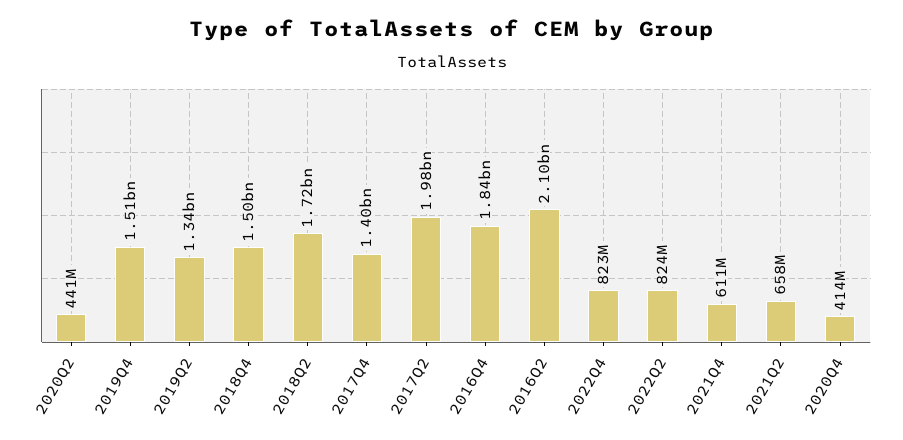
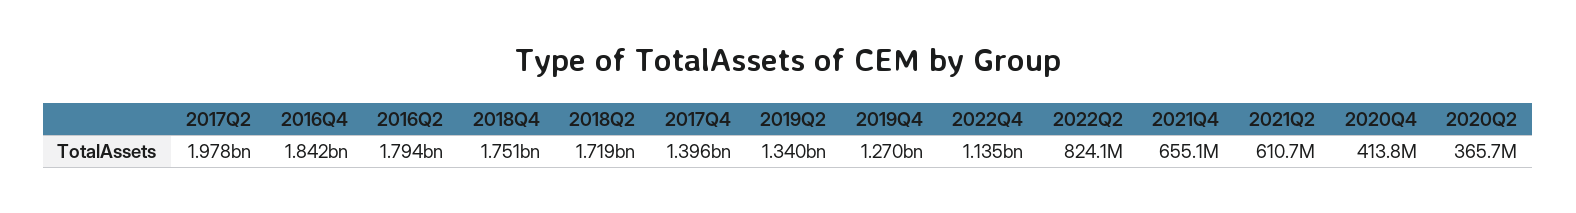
2020Q2: 441000000 -> 365700000
2019Q4: 1510000000 -> 1270000000
2018Q4: 1500000000 -> 1751000000
2016Q2: 2100000000 -> 1794000000
2022Q4: 823000000 -> 1135000000
2021Q4: 611000000 -> 655100000
2021Q2: 658000000 -> 610700000

